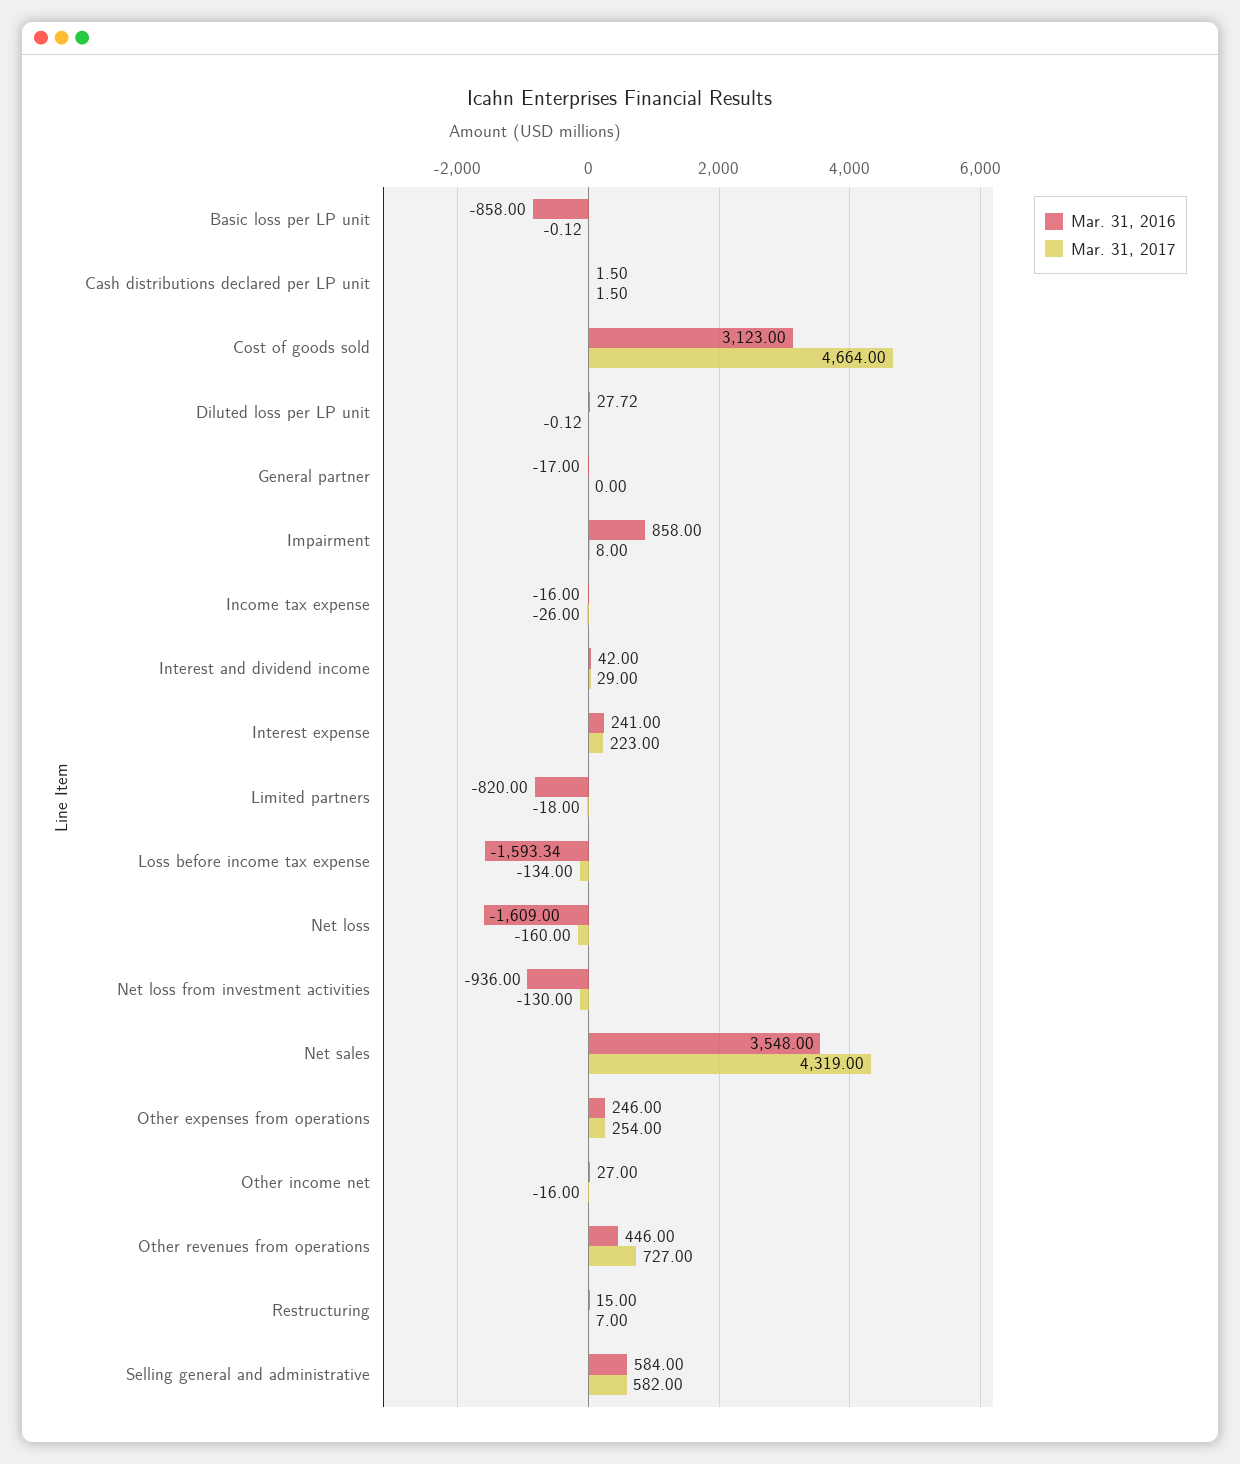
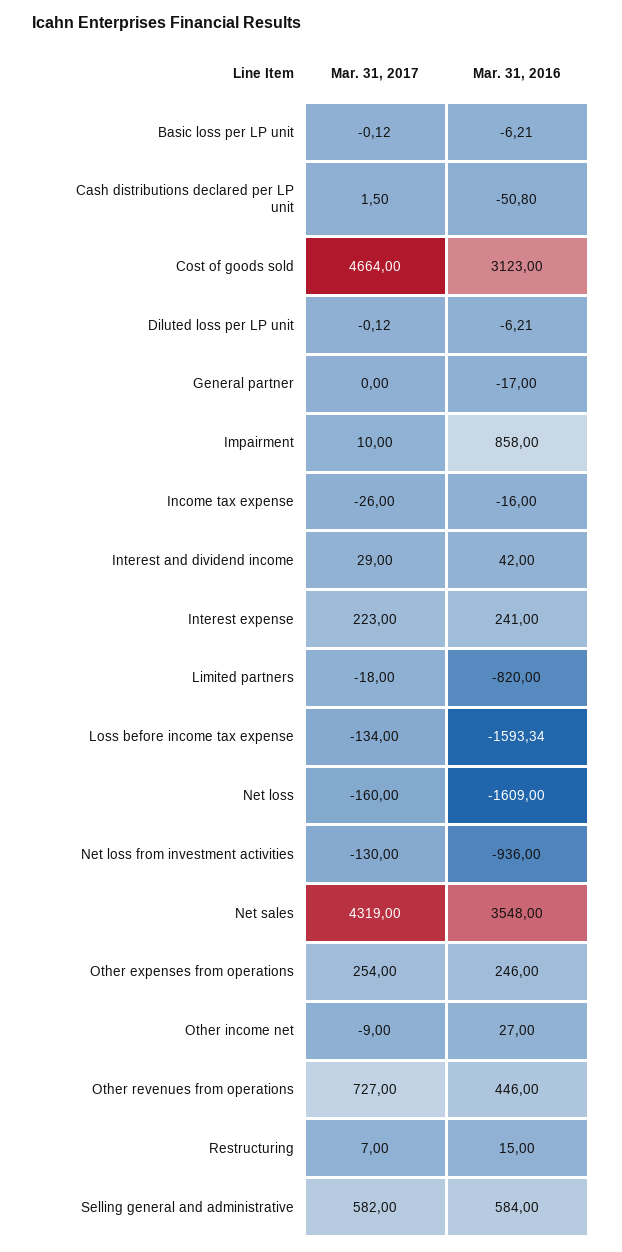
Mar. 31, 2016, Basic loss per LP unit: -858 -> -6.21
Mar. 31, 2016, Cash distributions declared per LP unit: 1.5 -> -50.8
Mar. 31, 2016, Diluted loss per LP unit: 27.72 -> -6.21
Mar. 31, 2017, Impairment: 8 -> 10
Mar. 31, 2017, Other income net: -16 -> -9

